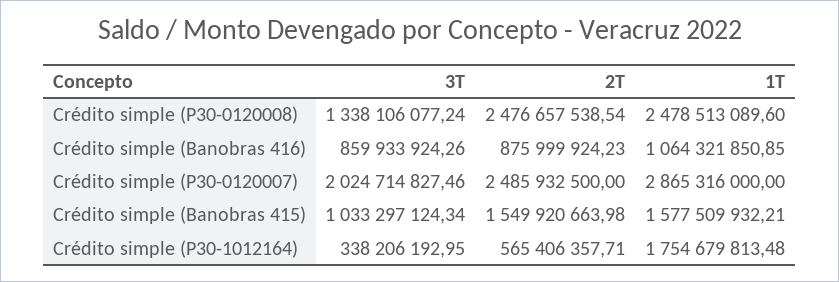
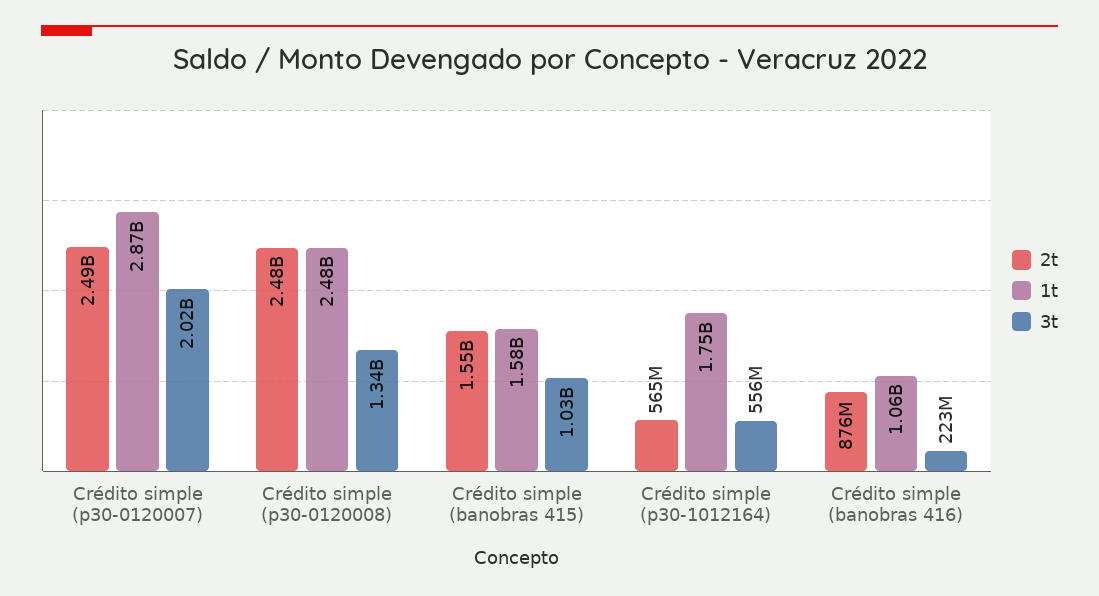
3T, Crédito simple (Banobras 416): 859933924.26 -> 223000000
3T, Crédito simple (P30-1012164): 338206192.95 -> 556000000

